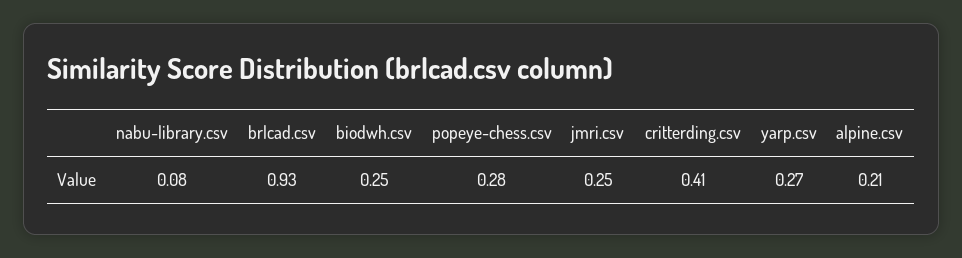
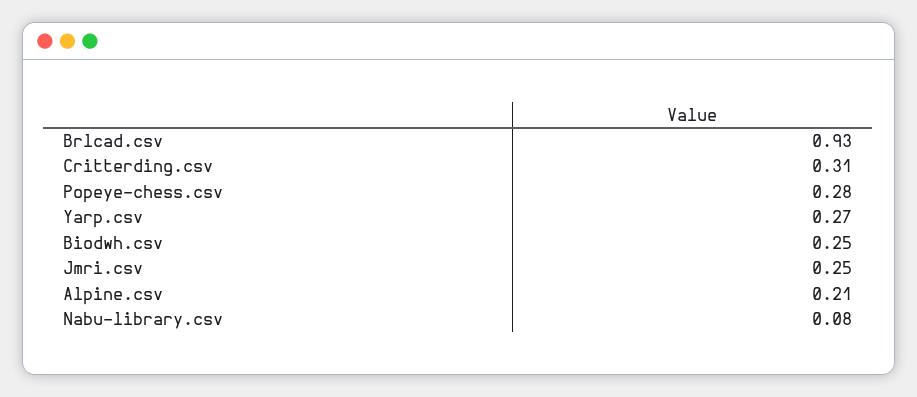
critterding.csv: 0.41 -> 0.31

